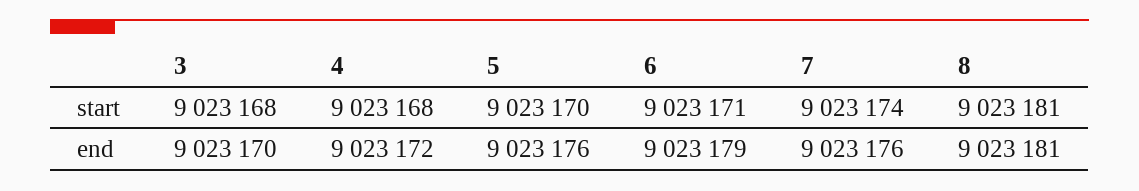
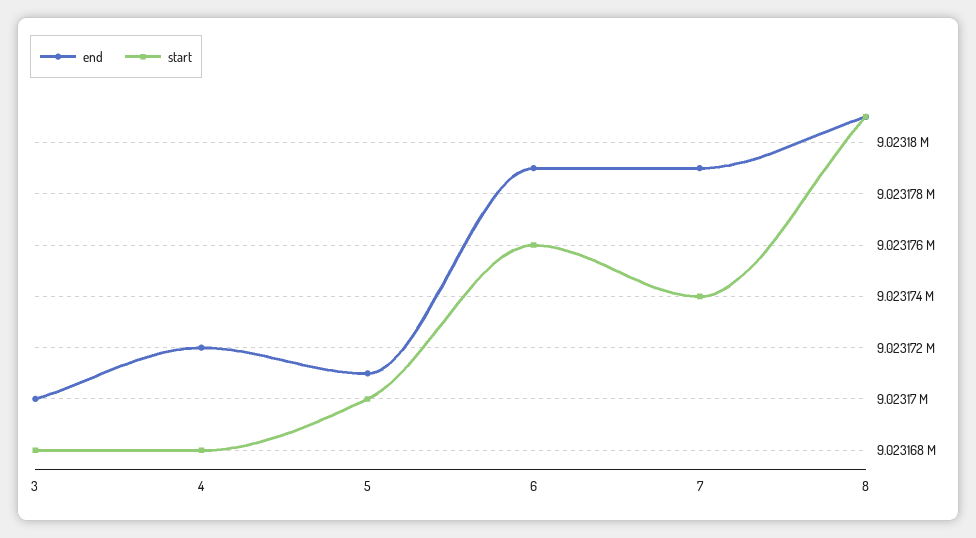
start, 6: 9023171 -> 9023176
end, 5: 9023176 -> 9023171
end, 7: 9023176 -> 9023179

